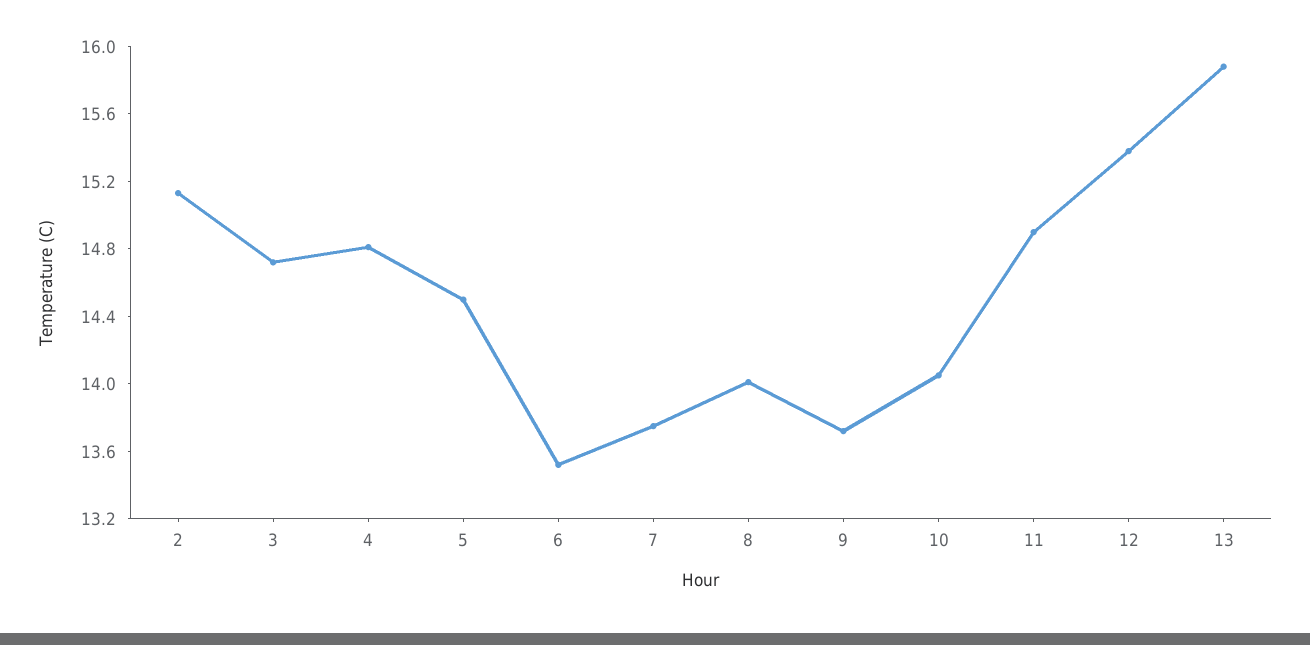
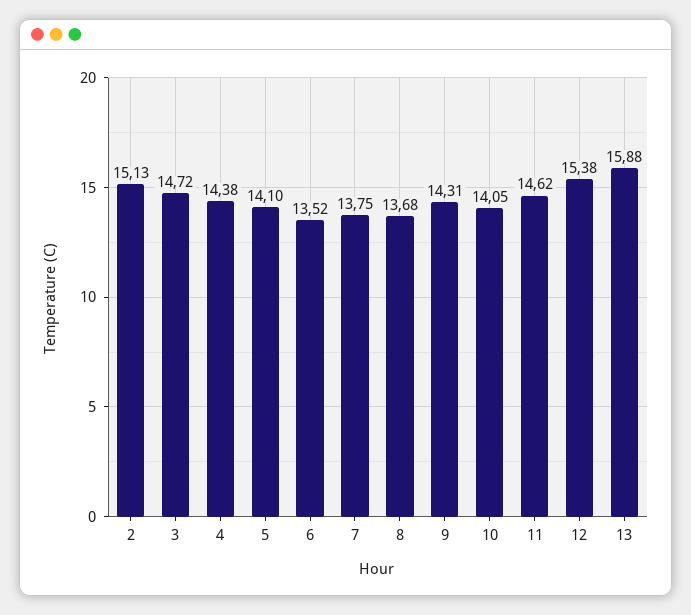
4: 14.8 -> 14.38
5: 14.5 -> 14.1
8: 14 -> 13.68
9: 13.7 -> 14.31
11: 14.9 -> 14.62

